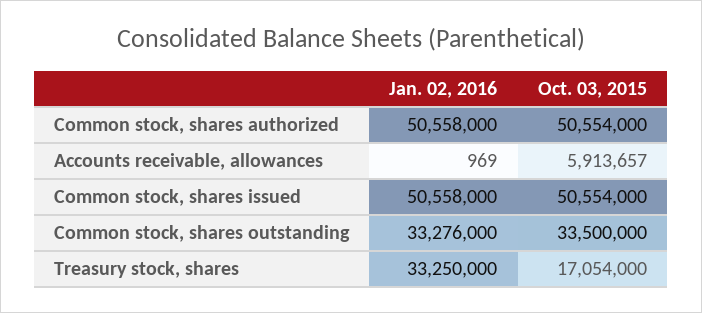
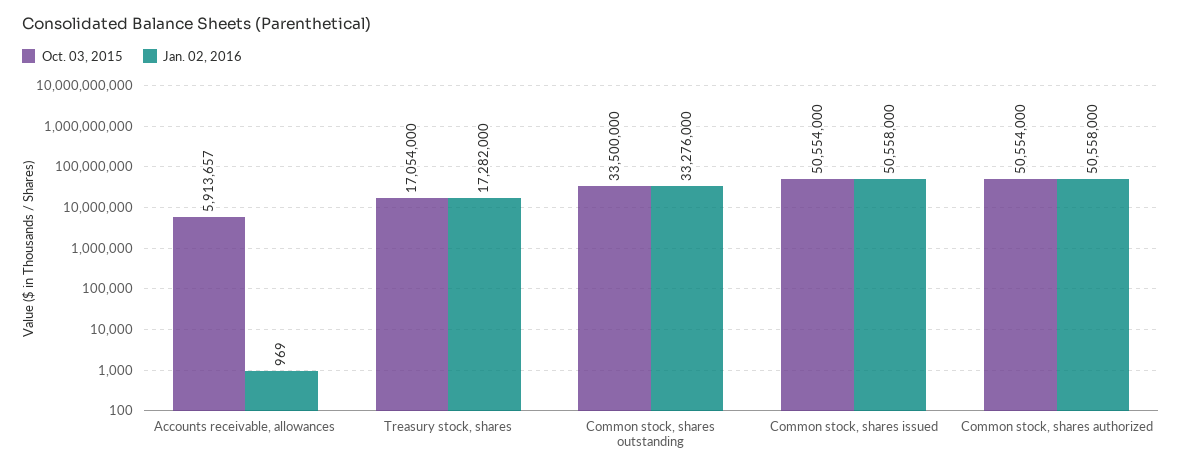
Jan. 02, 2016, Treasury stock, shares: 33250000 -> 17282000

